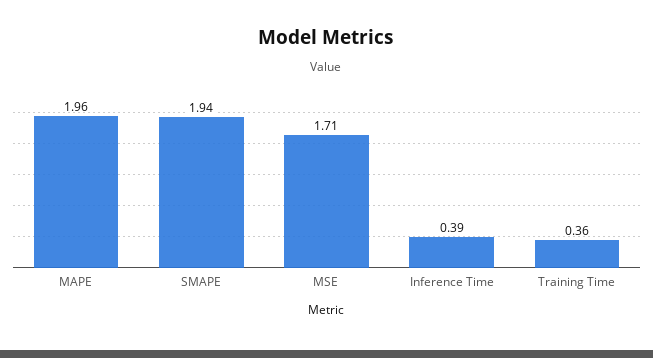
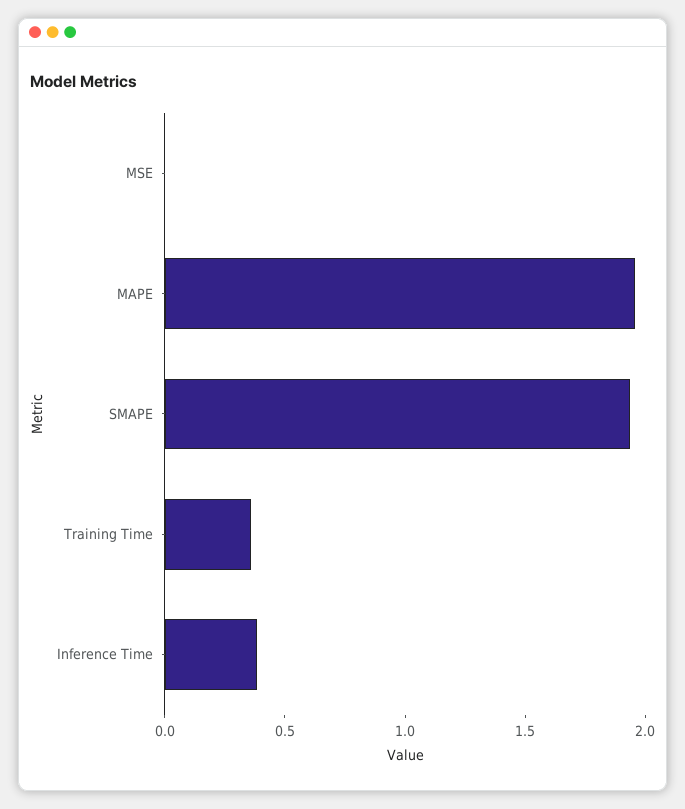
MSE: 1.71 -> 0

